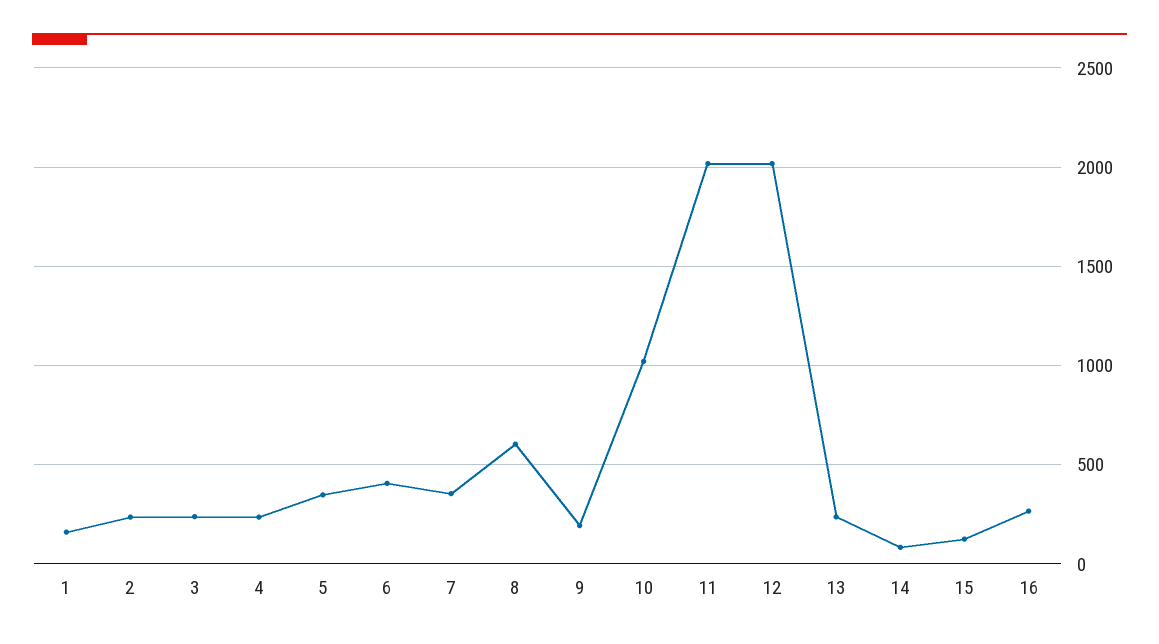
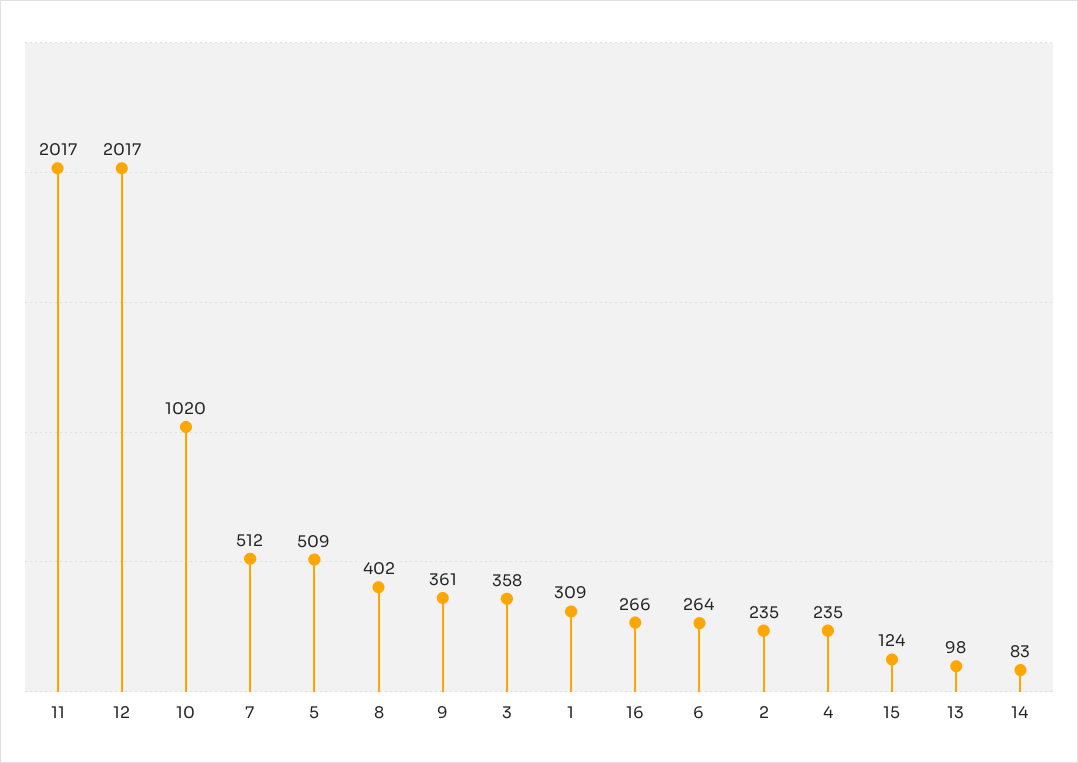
1: 150 -> 309
3: 250 -> 358
5: 350 -> 509
6: 400 -> 264
7: 350 -> 512
8: 600 -> 402
9: 200 -> 361
13: 250 -> 98

